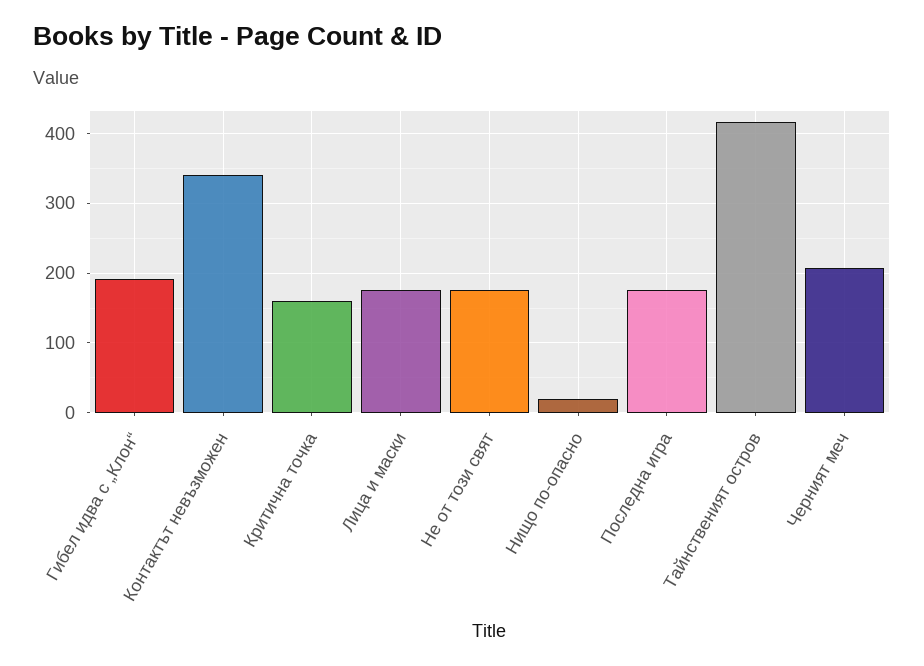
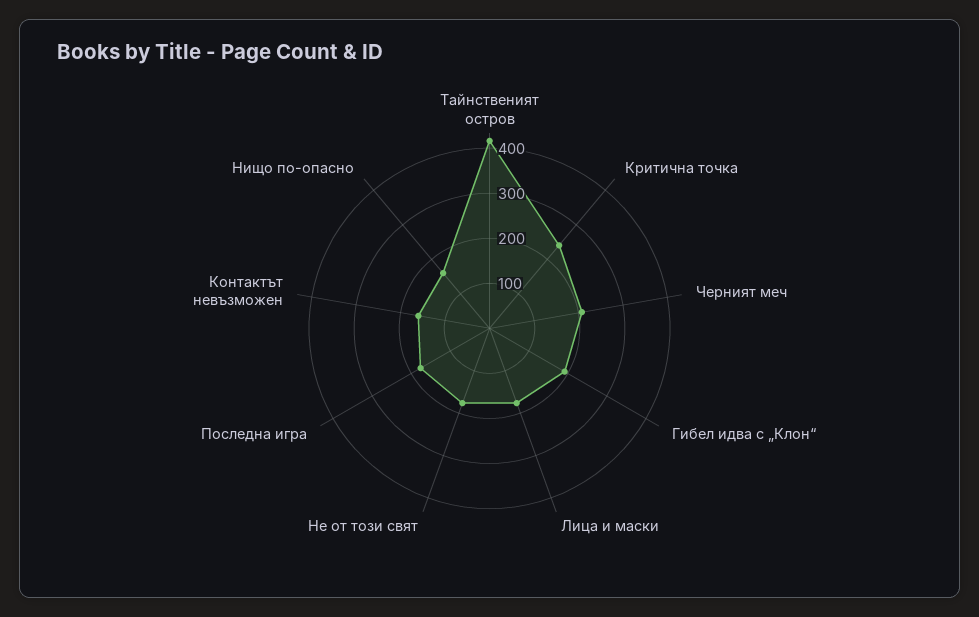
Контактът невъзможен: 340 -> 160
Критична точка: 160 -> 240
Нищо по-опасно: 20 -> 160

